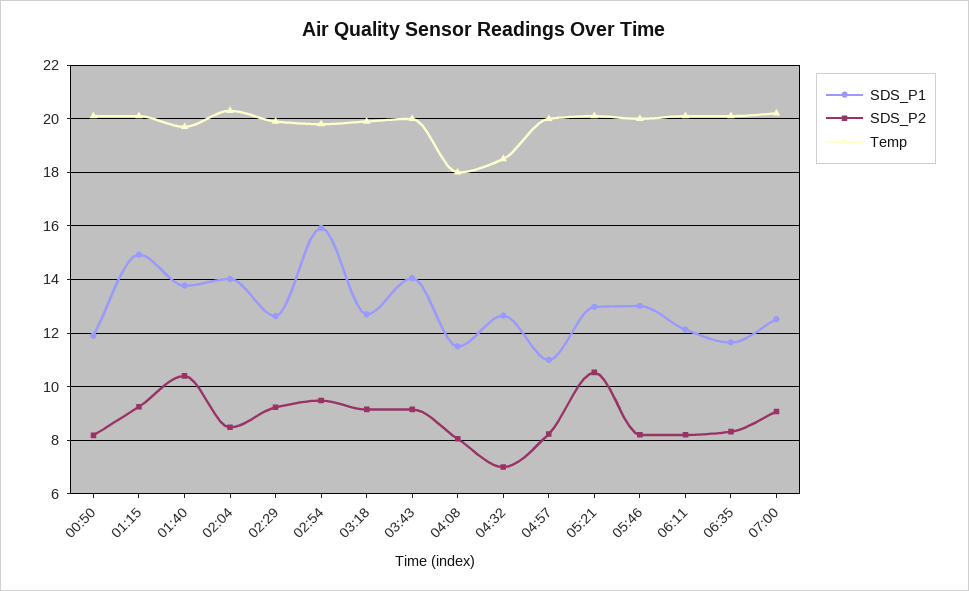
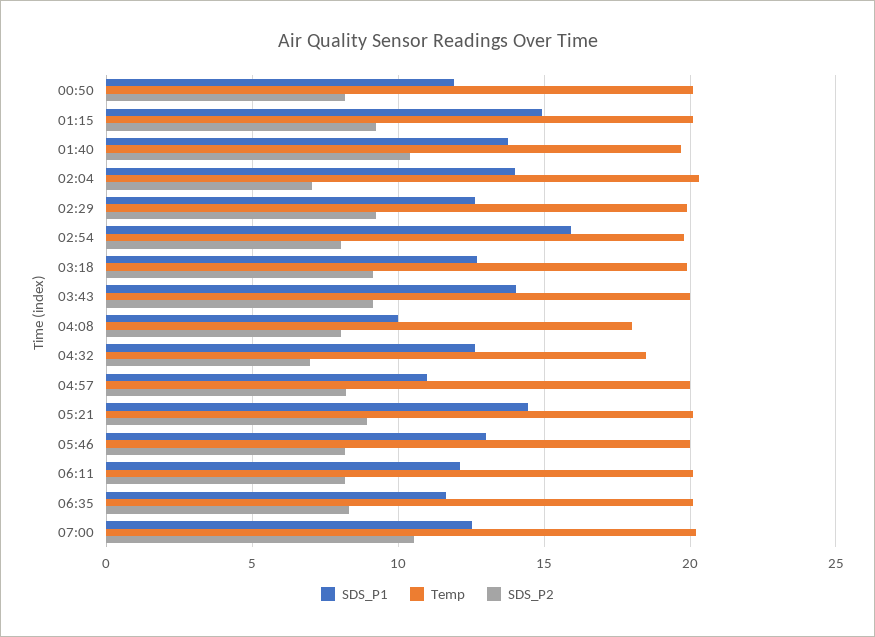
SDS_P2, 02:04: 8.5 -> 7
SDS_P2, 02:54: 9.5 -> 8
SDS_P1, 04:08: 11.5 -> 10
SDS_P1, 05:21: 13 -> 14.5
SDS_P2, 05:21: 10.5 -> 9
SDS_P2, 07:00: 9 -> 10.5

